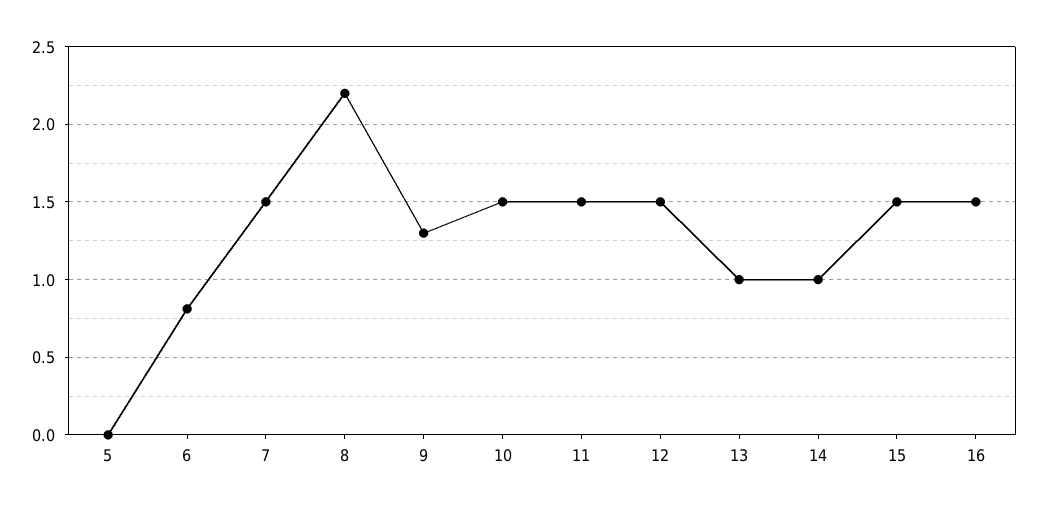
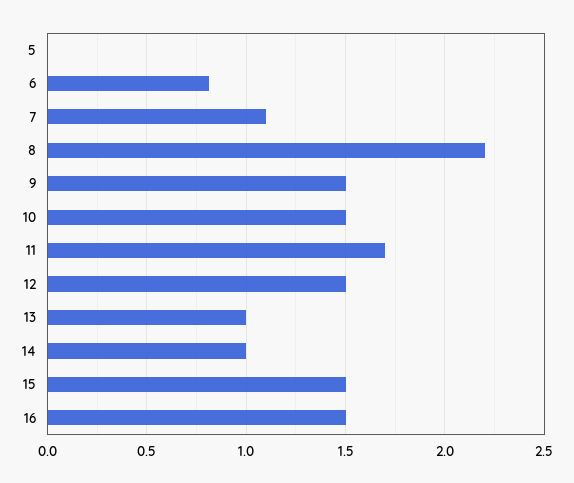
7: 1.5 -> 1.1
9: 1.3 -> 1.5
11: 1.5 -> 1.7

